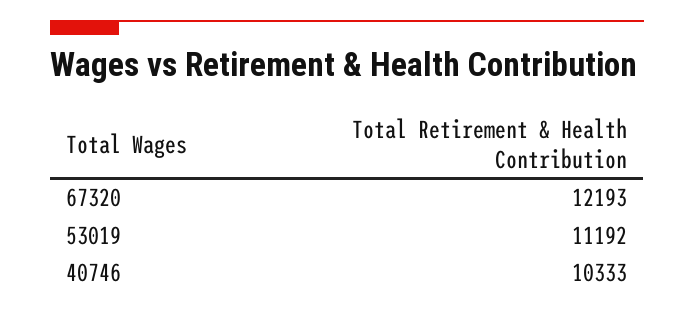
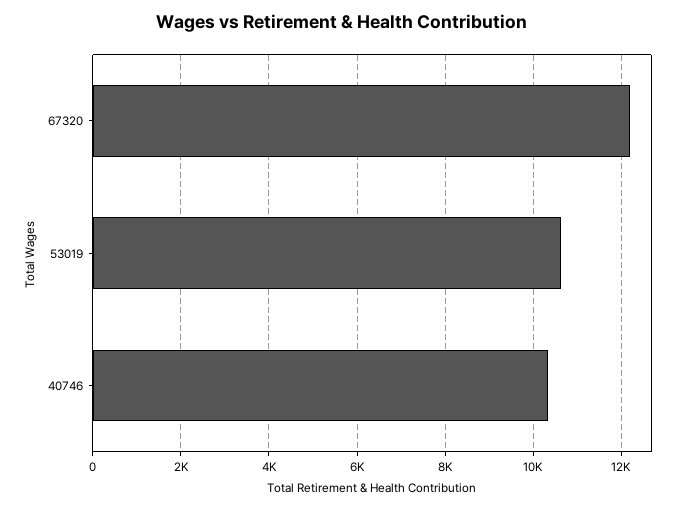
53019: 11192 -> 10600

